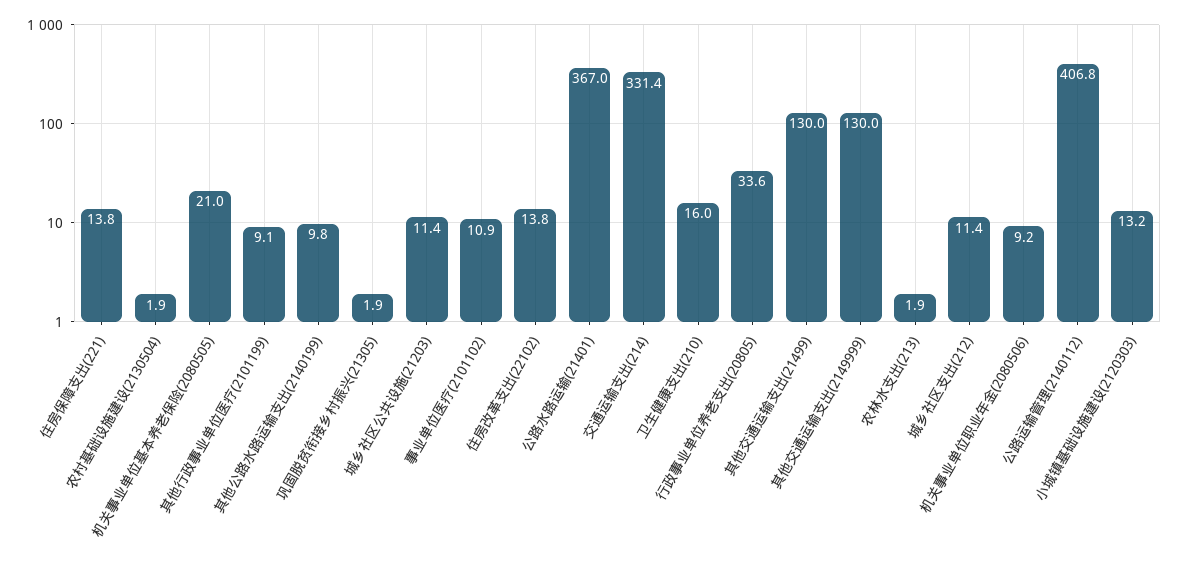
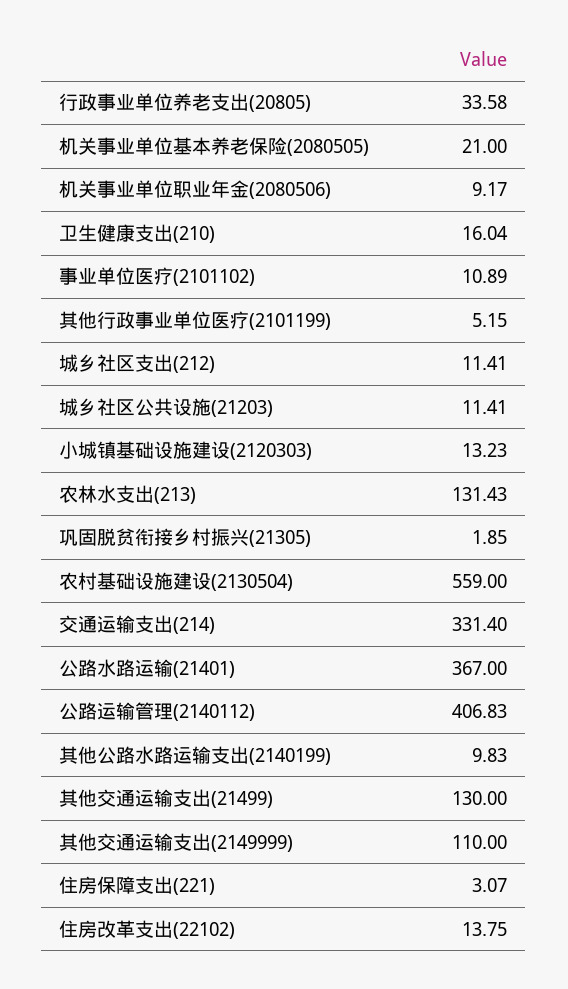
住房保障支出(221): 13.8 -> 3.07
农村基础设施建设(2130504): 1.9 -> 559
其他行政事业单位医疗(2101199): 9.1 -> 5.15
其他交通运输支出(2149999): 130 -> 110
农林水支出(213): 1.9 -> 131.43

